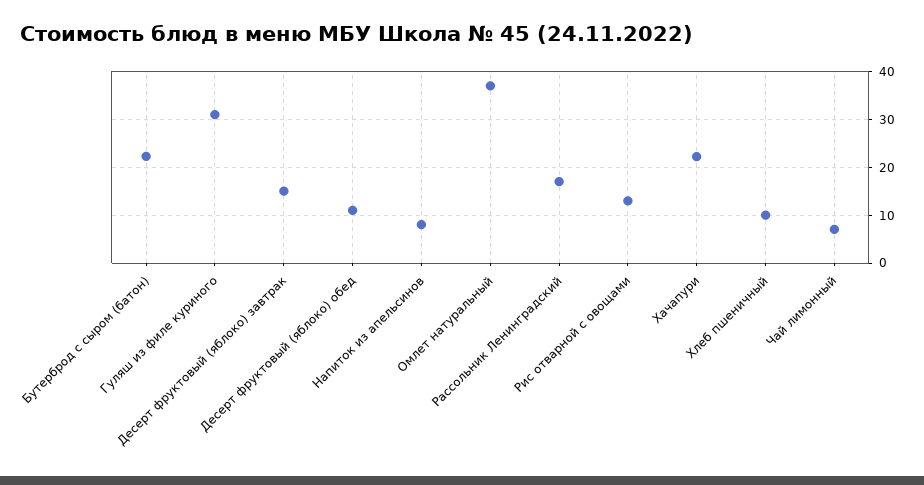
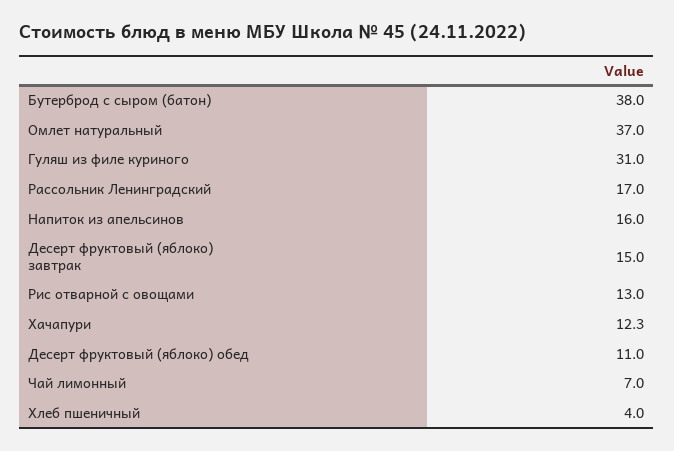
Бутерброд с сыром (батон): 22 -> 38
Напиток из апельсинов: 8 -> 16
Хачапури: 22 -> 12.3
Хлеб пшеничный: 10 -> 4

